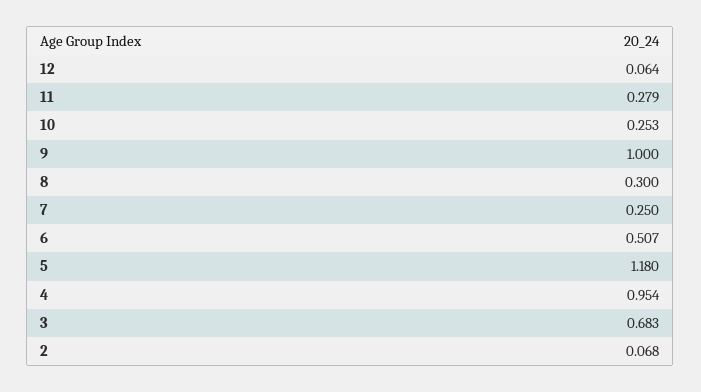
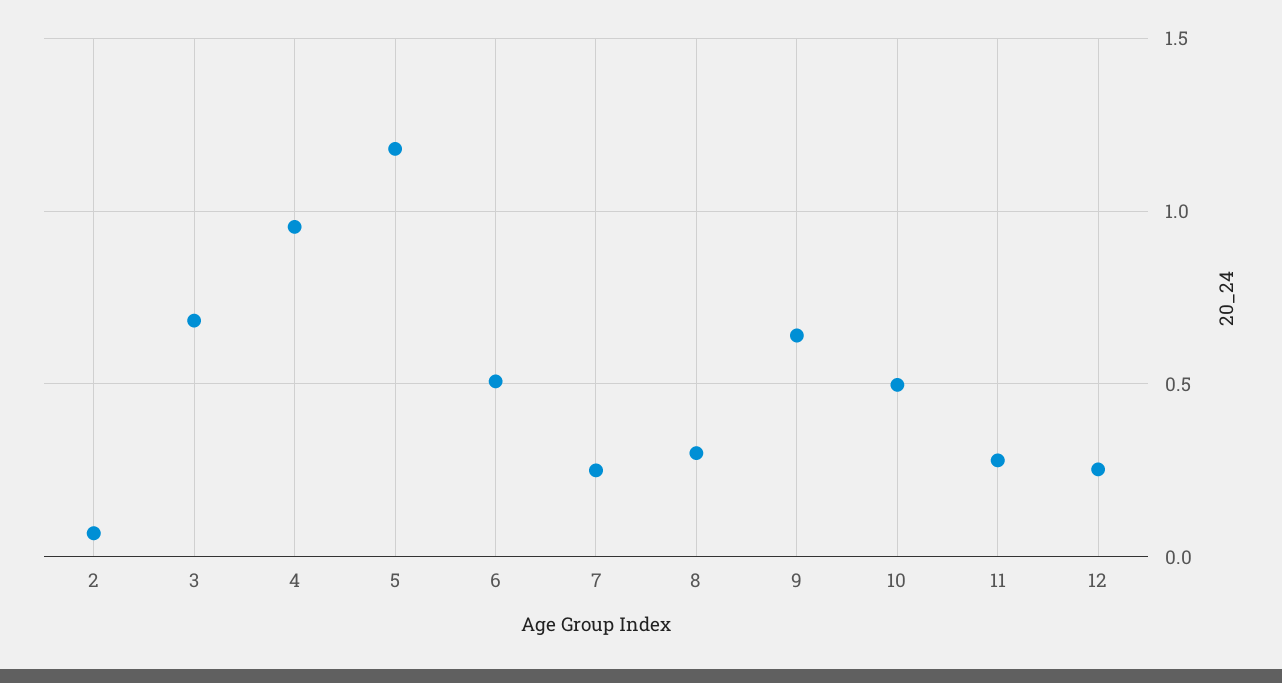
12: 0.064 -> 0.25
10: 0.253 -> 0.5
9: 1 -> 0.65

